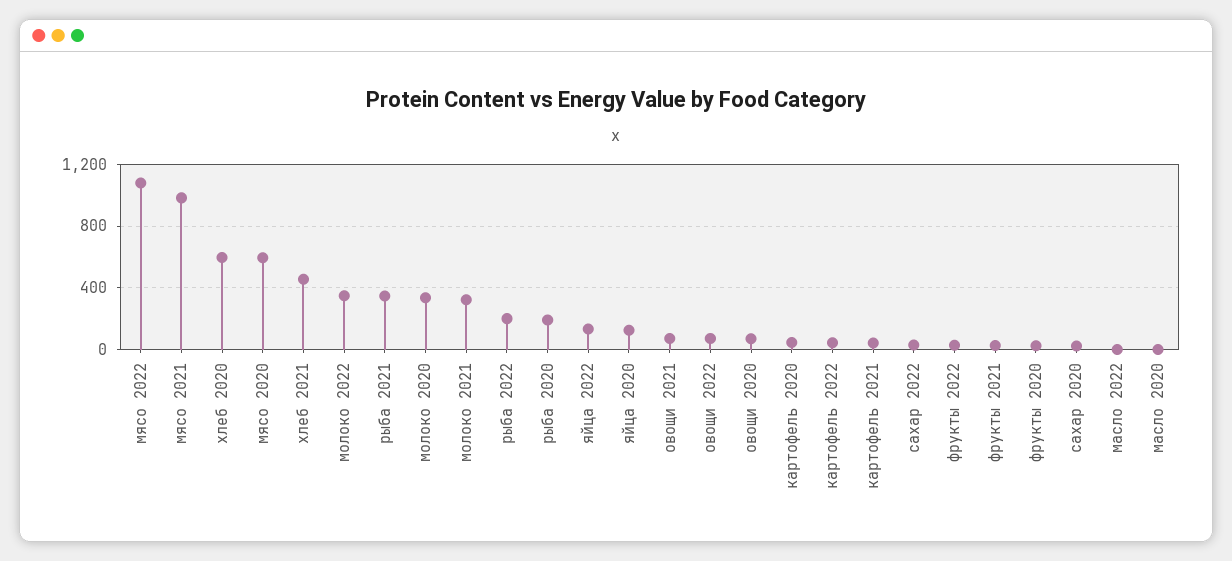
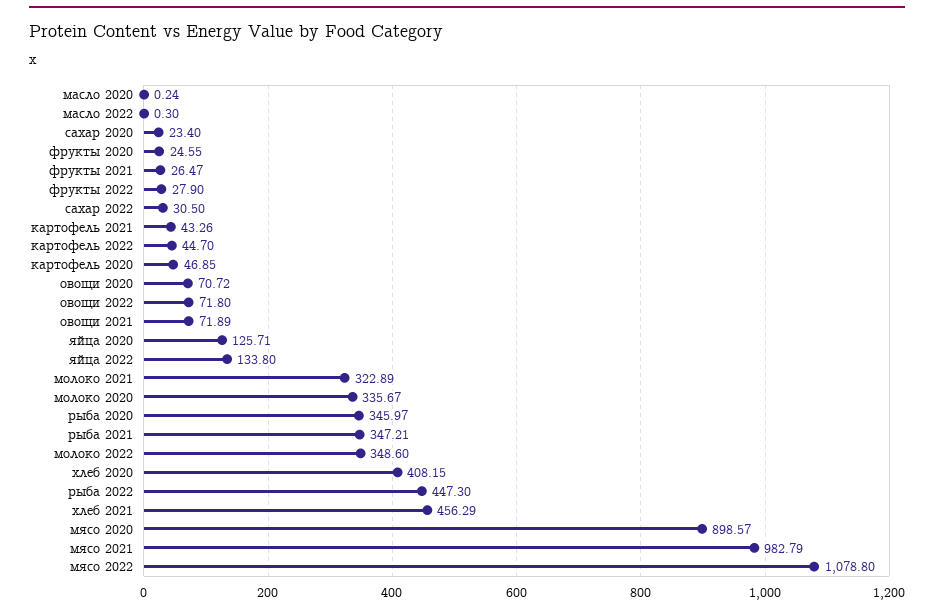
хлеб 2020: 600 -> 408.15
мясо 2020: 600 -> 898.57
рыба 2022: 200 -> 447.3
рыба 2020: 200 -> 345.97

